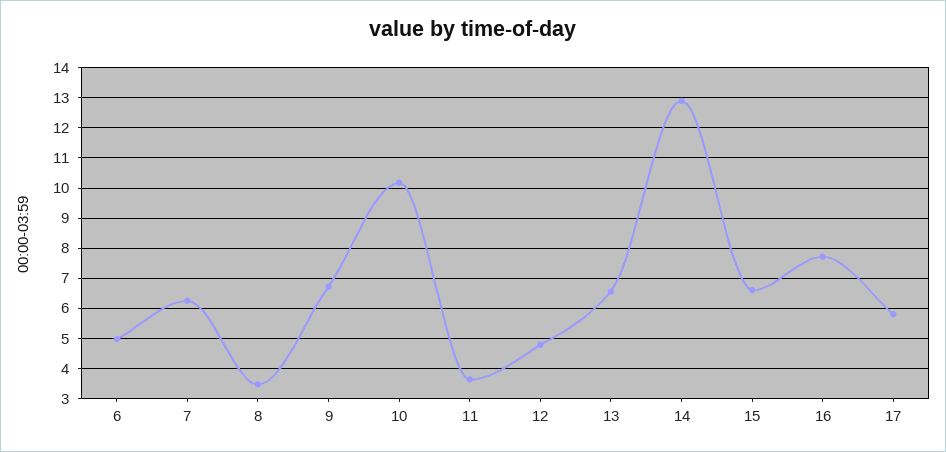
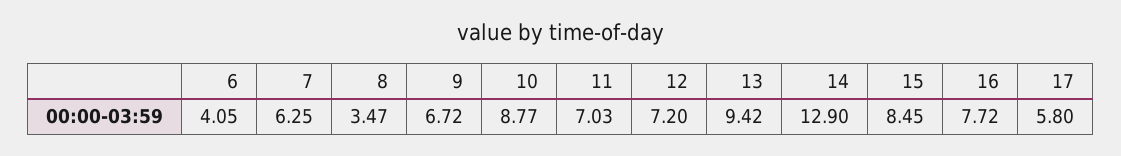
6: 5 -> 4.05
10: 10.2 -> 8.77
11: 3.6 -> 7.03
12: 4.8 -> 7.2
13: 6.6 -> 9.42
15: 6.6 -> 8.45

